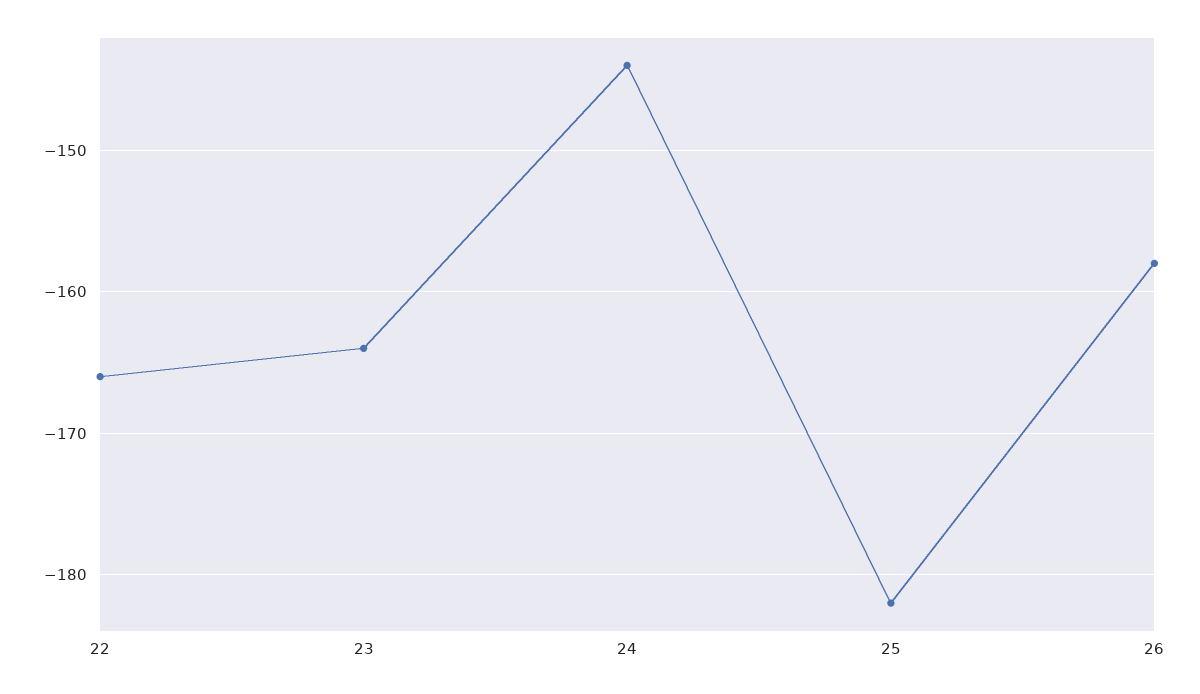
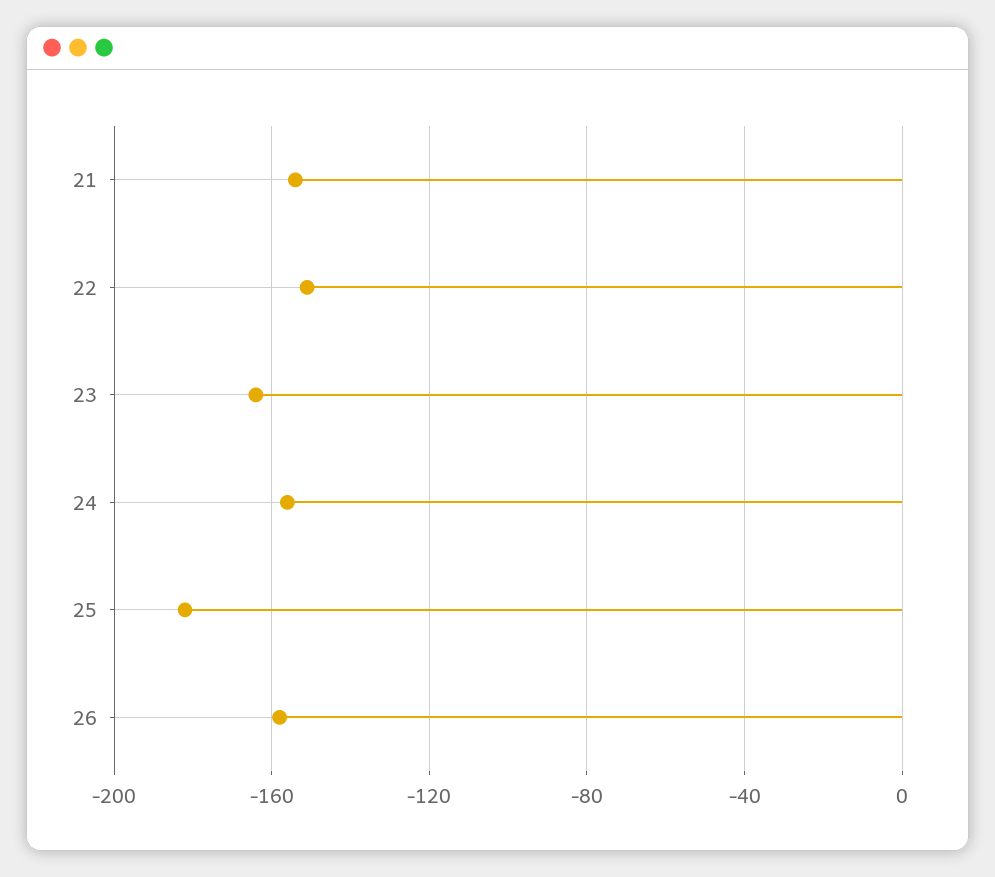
22: -166 -> -150
24: -144 -> -155
21: none -> -155

